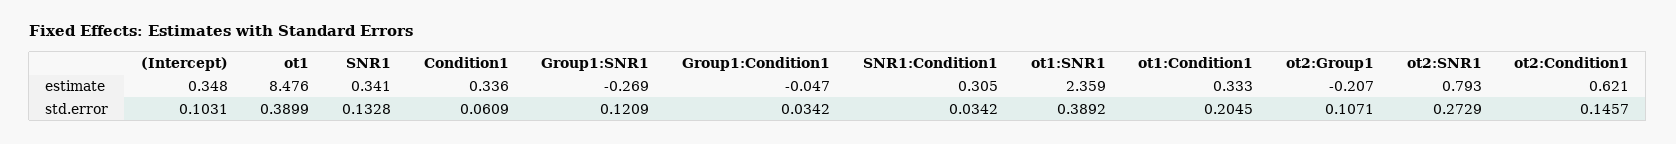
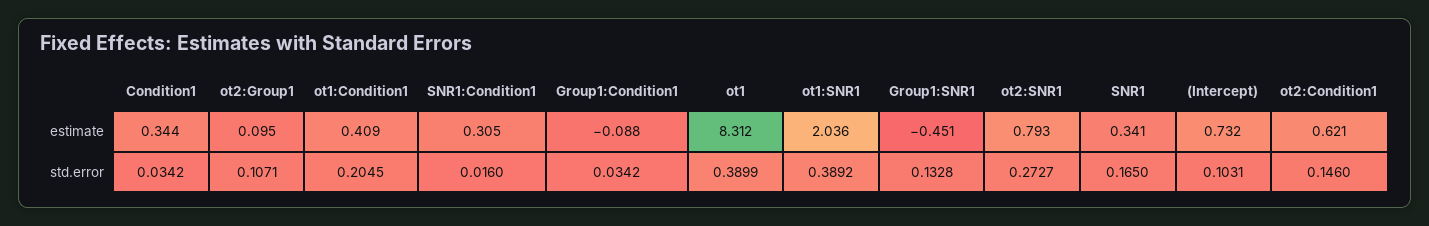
(Intercept), estimate: 0.348 -> 0.732
ot1, estimate: 8.476 -> 8.312
Condition1, estimate: 0.336 -> 0.344
Group1:SNR1, estimate: -0.269 -> -0.451
Group1:Condition1, estimate: -0.047 -> -0.088
ot1:SNR1, estimate: 2.359 -> 2.036
ot1:Condition1, estimate: 0.333 -> 0.409
ot2:Group1, estimate: -0.207 -> 0.095
SNR1, std.error: 0.1328 -> 0.165
Condition1, std.error: 0.0609 -> 0.0342
Group1:SNR1, std.error: 0.1209 -> 0.1328
SNR1:Condition1, std.error: 0.0342 -> 0.016
ot2:SNR1, std.error: 0.2729 -> 0.2727
ot2:Condition1, std.error: 0.1457 -> 0.146

